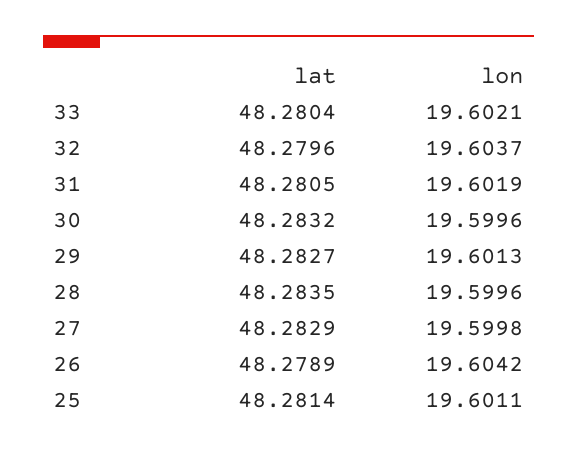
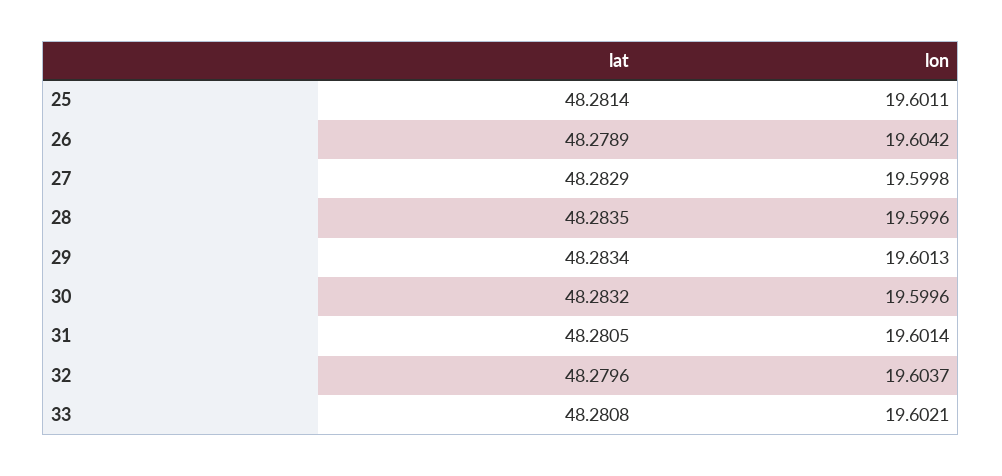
lat, 33: 48.2804 -> 48.2808
lon, 31: 19.6019 -> 19.6014
lat, 29: 48.2827 -> 48.2834

